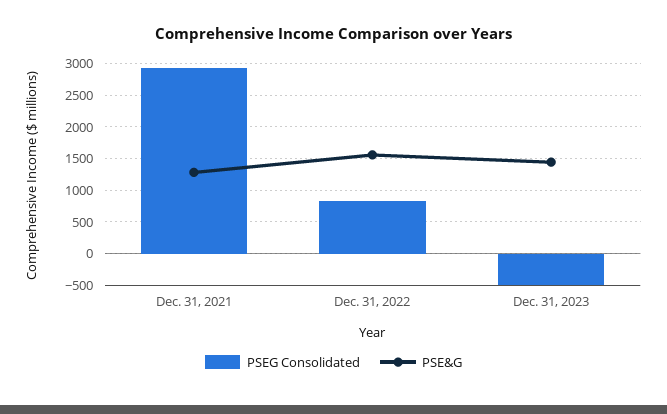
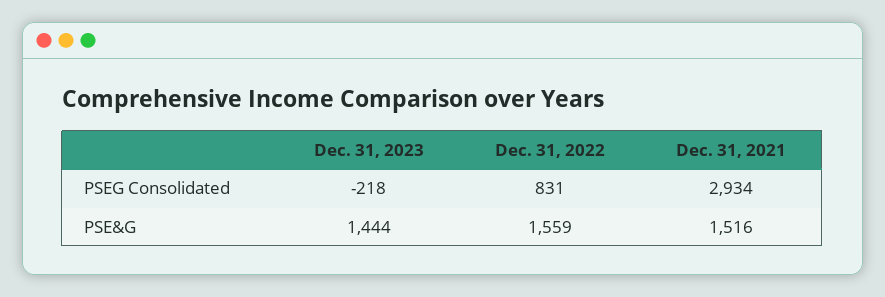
PSE&G, Dec. 31, 2021: 1300 -> 1516
PSEG Consolidated, Dec. 31, 2023: -500 -> -218

